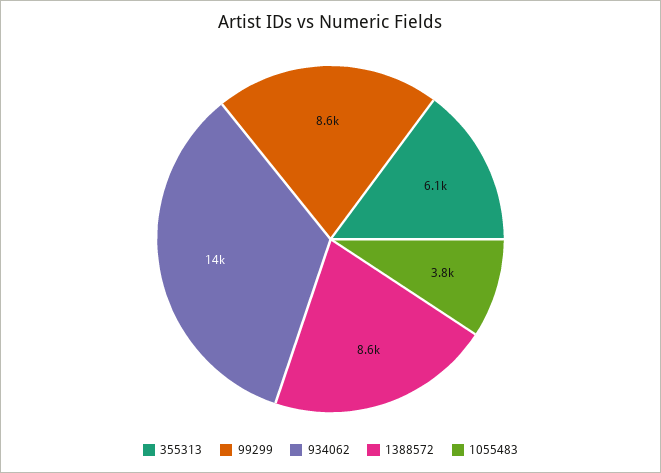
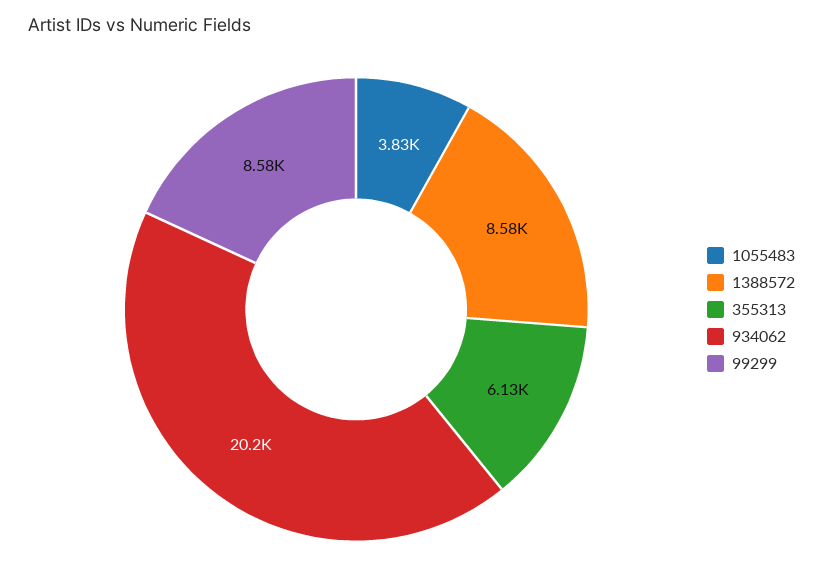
934062: 14000 -> 20200

